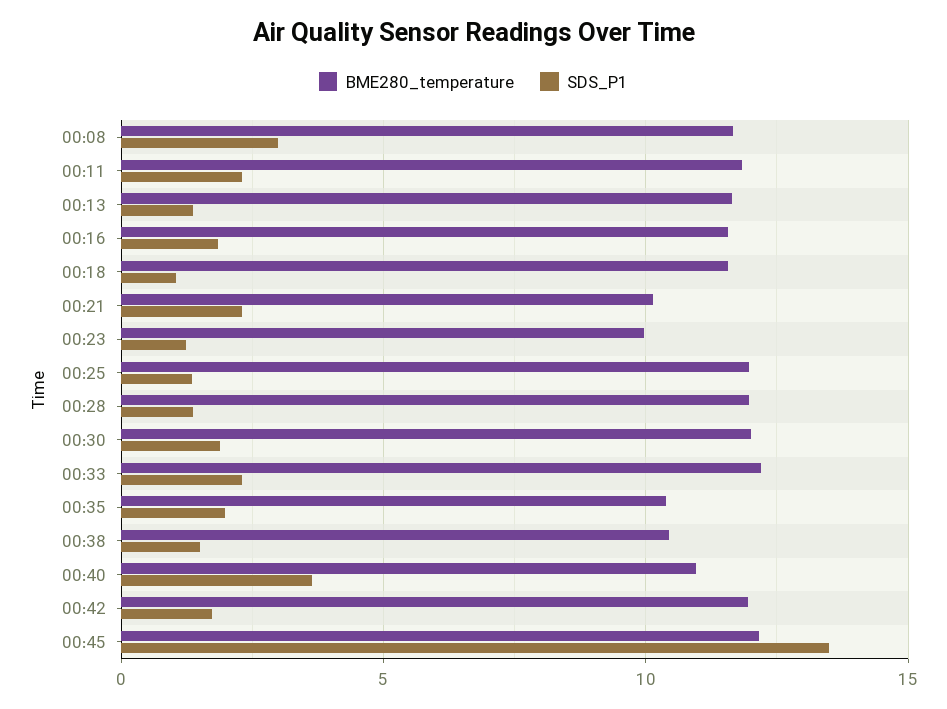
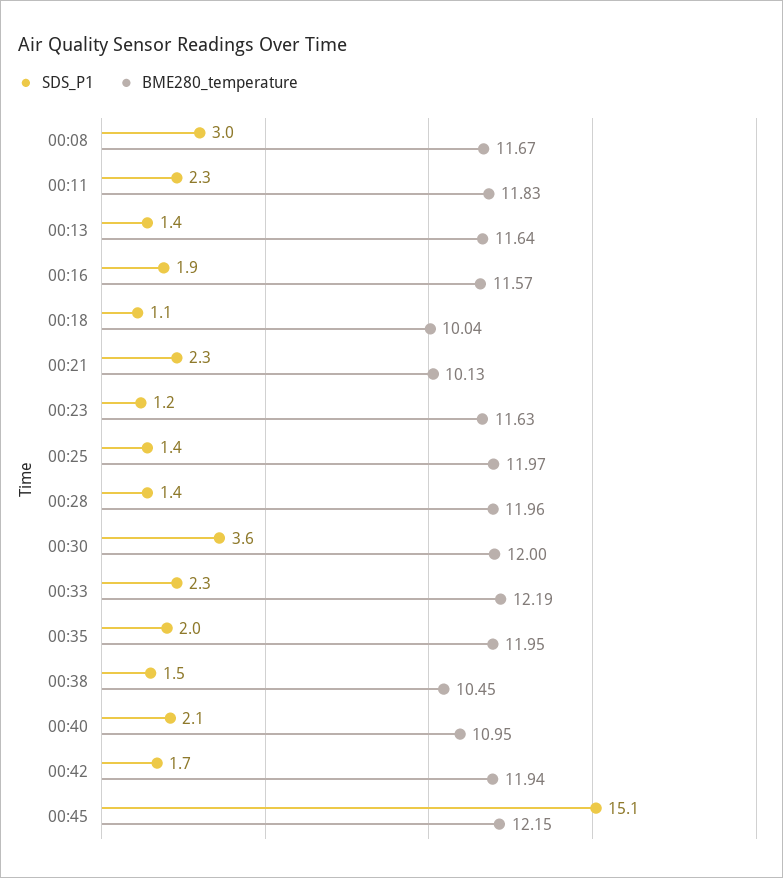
BME280_temperature, 00:18: 11.5 -> 10.04
BME280_temperature, 00:23: 10 -> 11.63
SDS_P1, 00:30: 2 -> 3.6
BME280_temperature, 00:35: 10.5 -> 11.95
SDS_P1, 00:40: 3.5 -> 2.1
SDS_P1, 00:45: 13.5 -> 15.1

